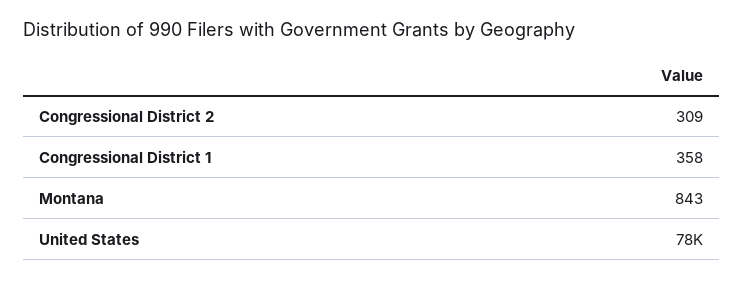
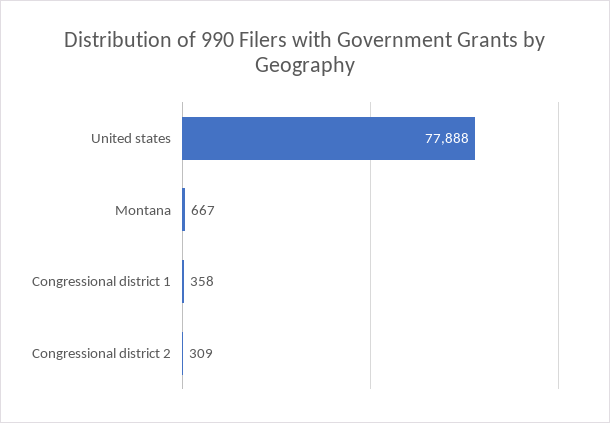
Montana: 843 -> 667

